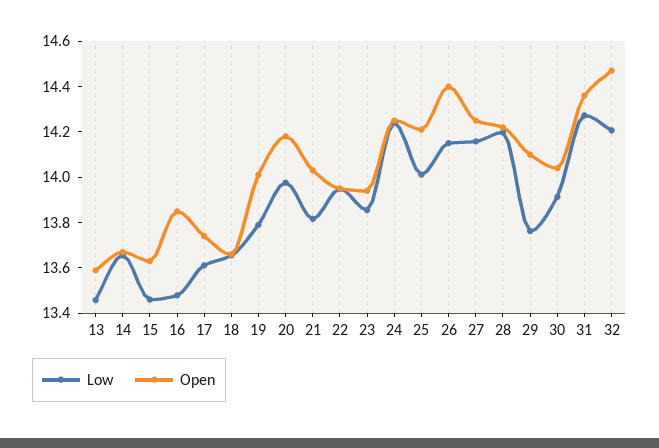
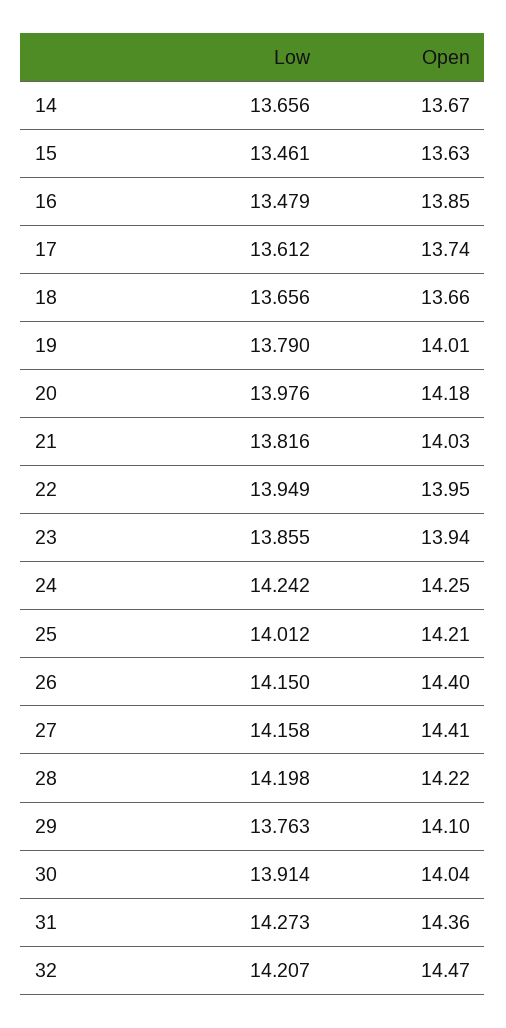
Low, 13: 13.45 -> none
Open, 13: 13.6 -> none
Open, 27: 14.25 -> 14.41

